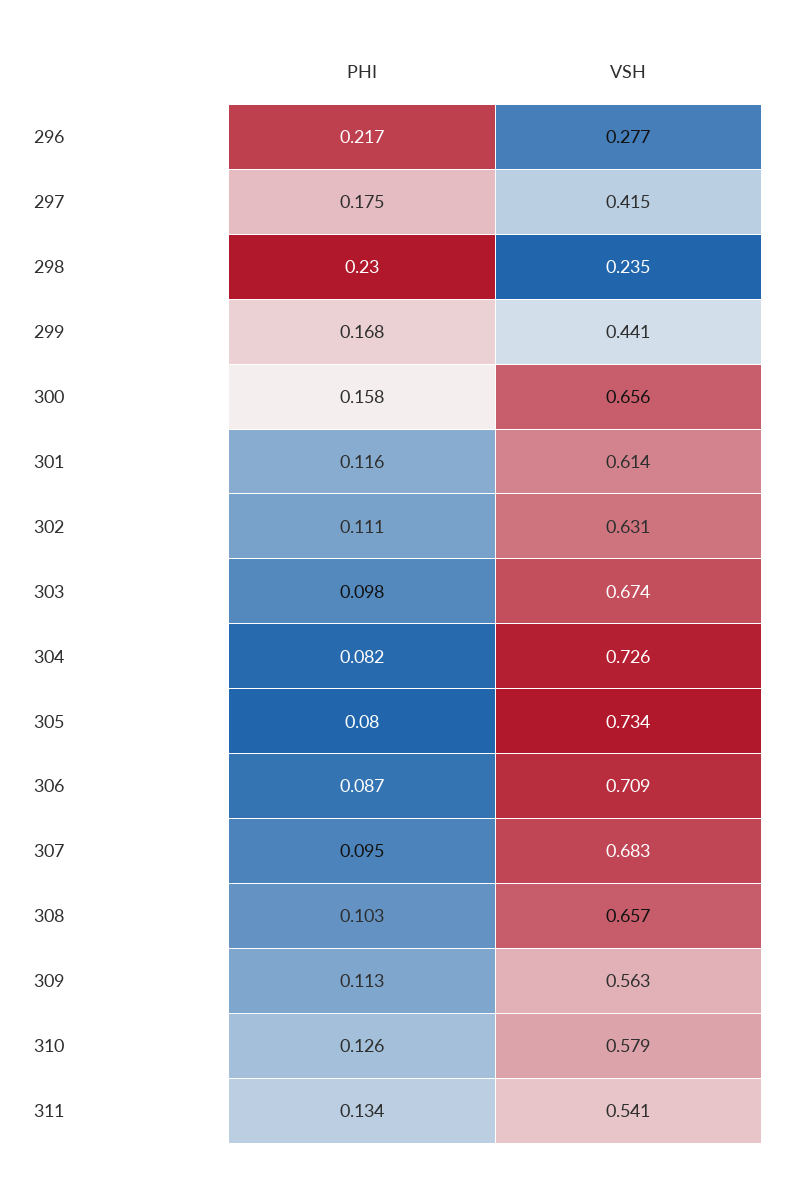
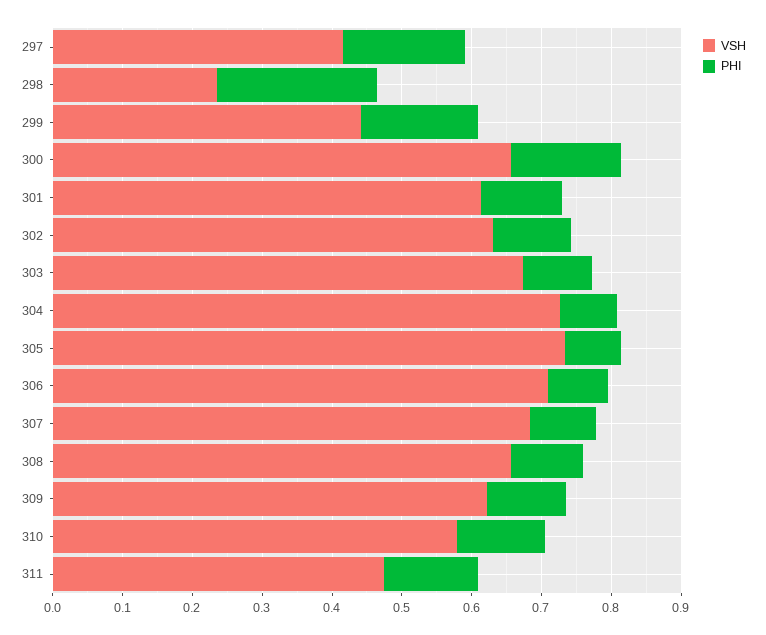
PHI, 296: 0.217 -> none
VSH, 296: 0.277 -> none
VSH, 309: 0.563 -> 0.62
VSH, 311: 0.541 -> 0.48

